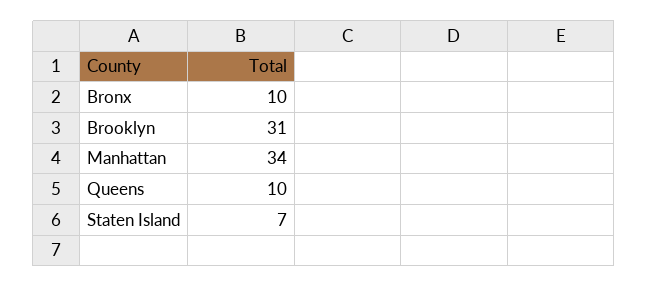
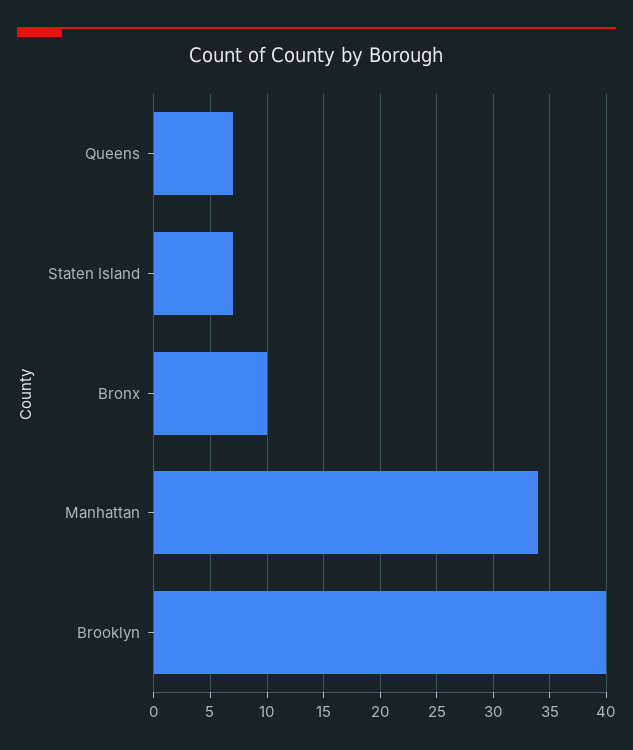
Brooklyn: 31 -> 40
Queens: 10 -> 7

